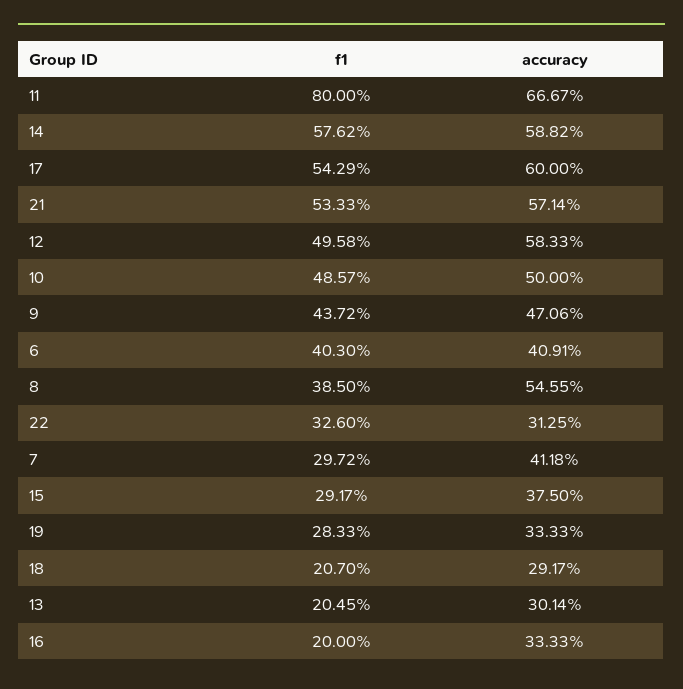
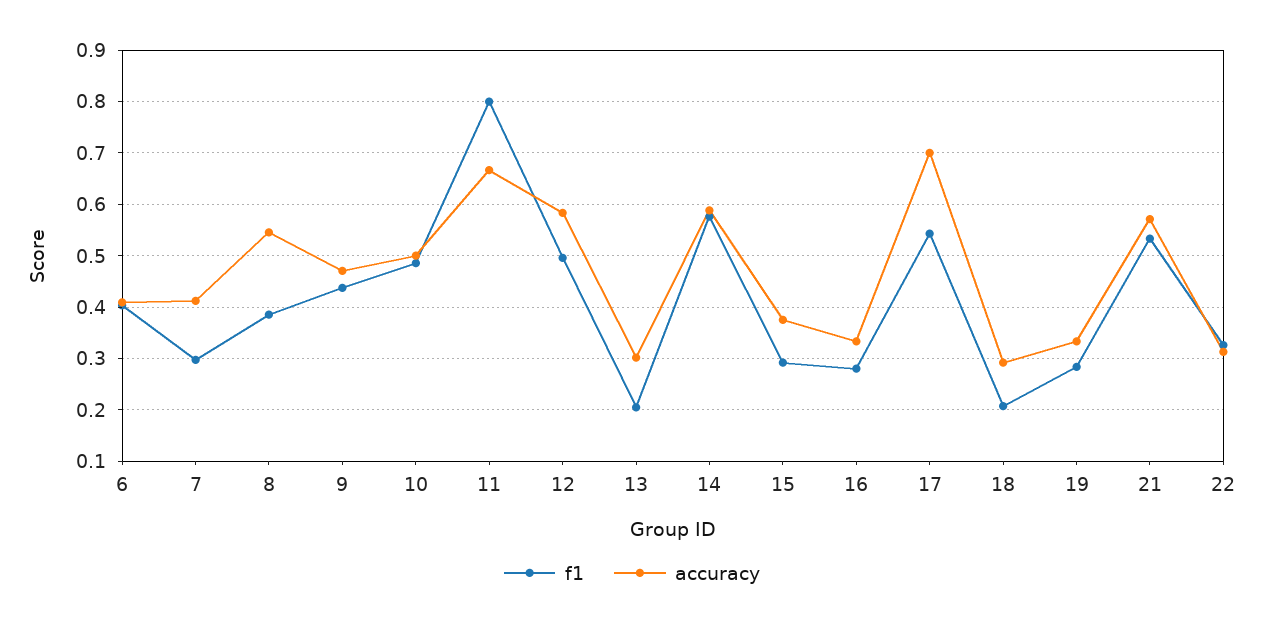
accuracy, 17: 0.6 -> 0.7
f1, 16: 0.2 -> 0.28

